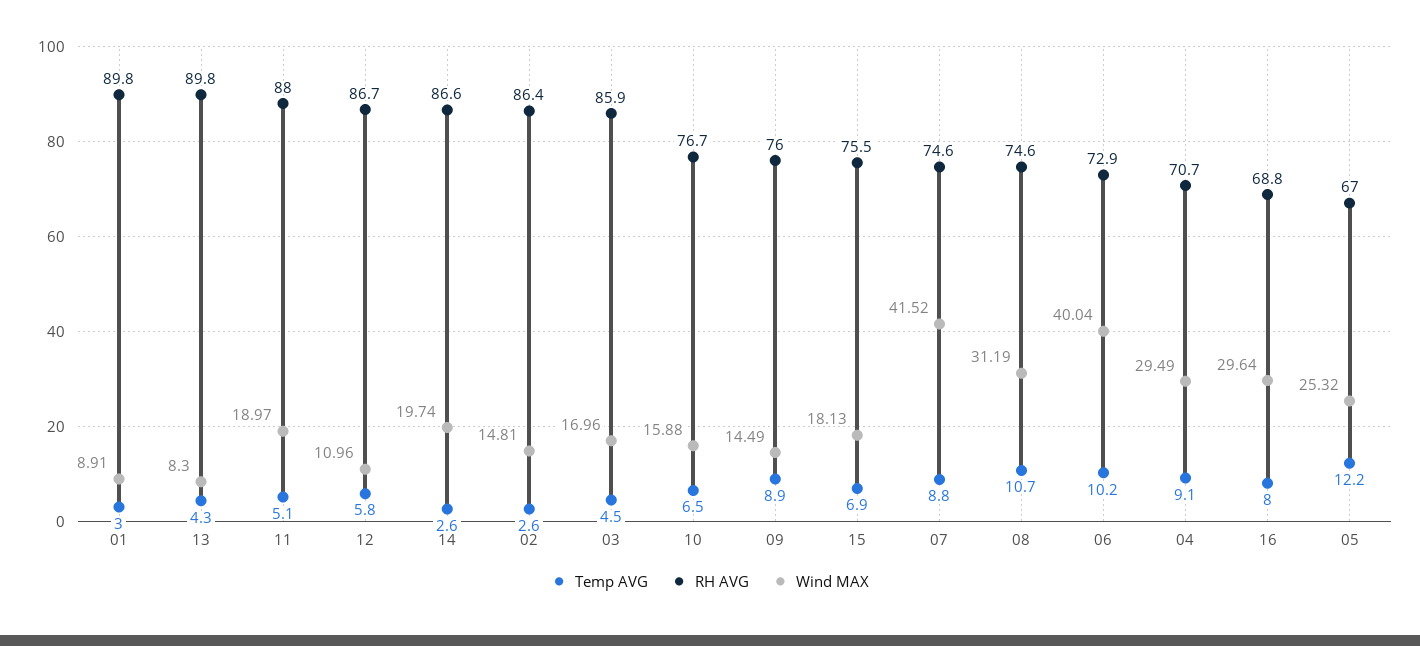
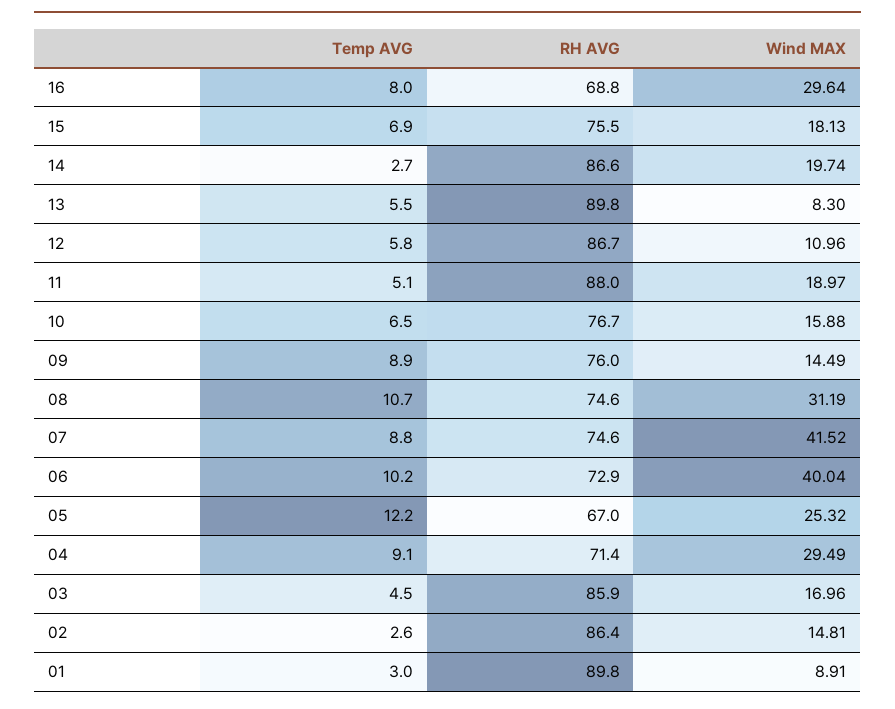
Temp AVG, 13: 4.3 -> 5.5
Temp AVG, 14: 2.6 -> 2.7
RH AVG, 04: 70.7 -> 71.4

